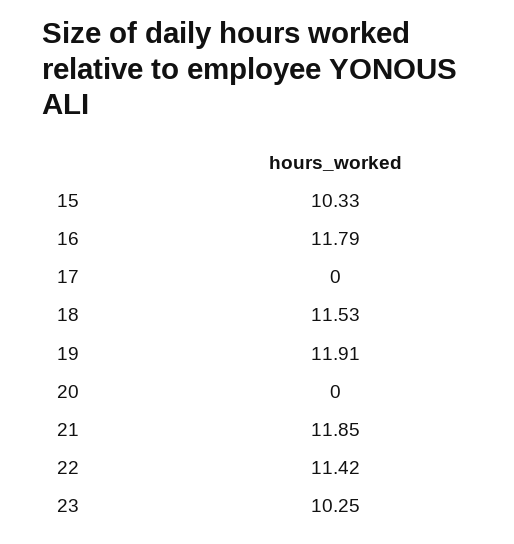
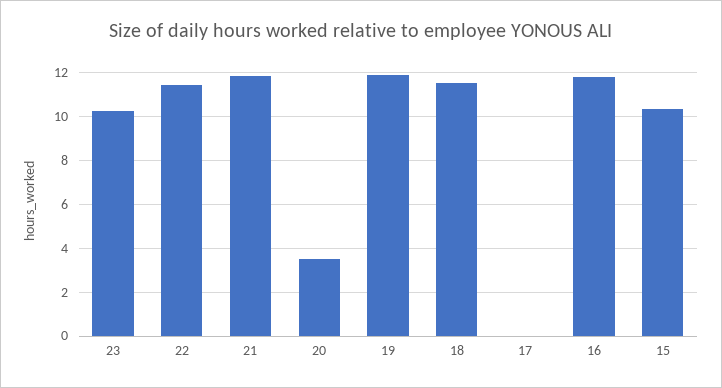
20: 0 -> 3.5

